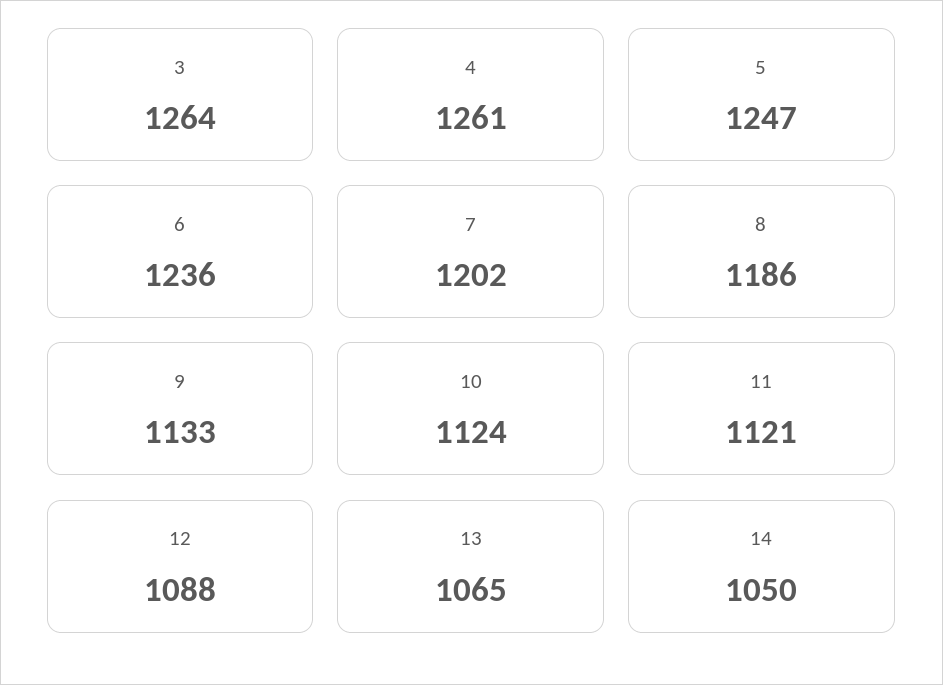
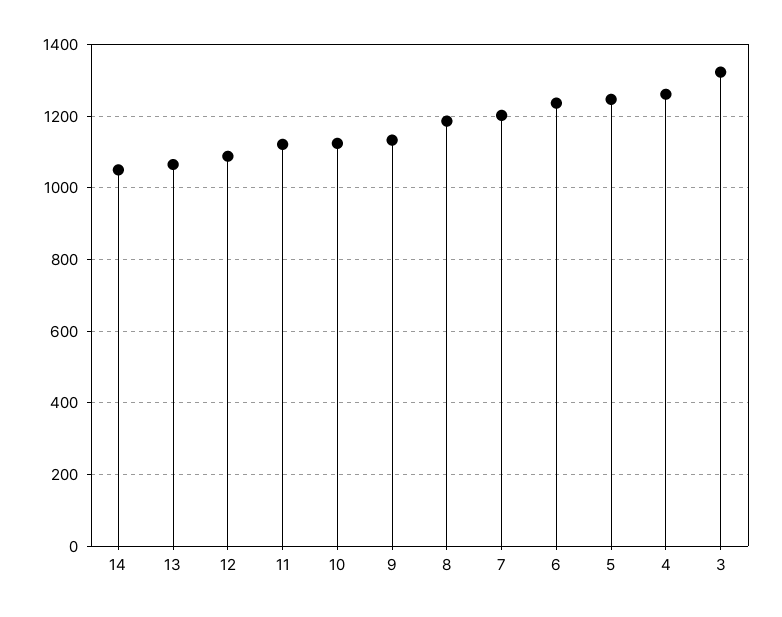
3: 1264 -> 1320

